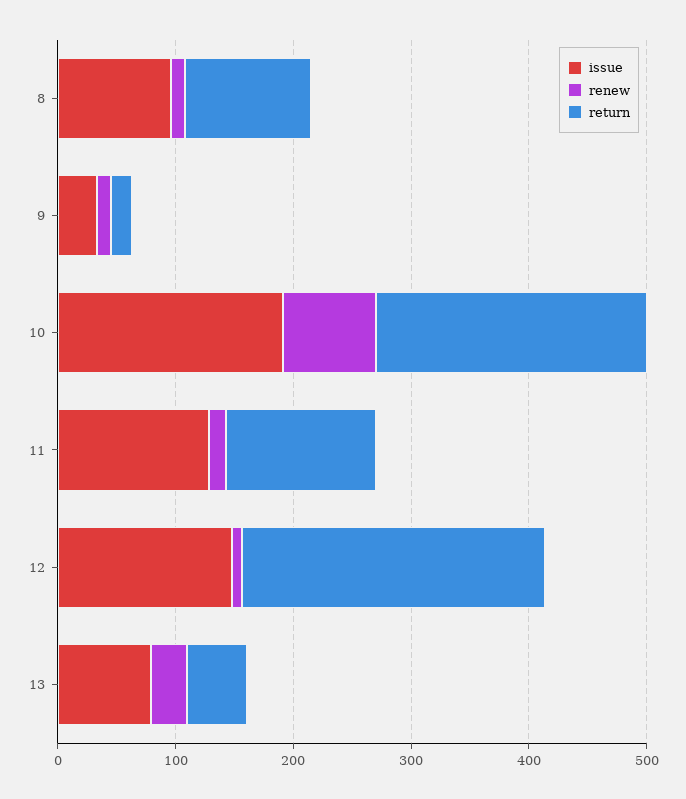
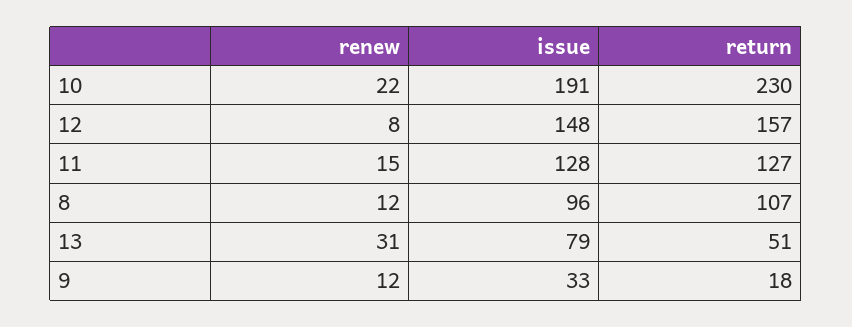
renew, 10: 80 -> 22
return, 12: 260 -> 157

